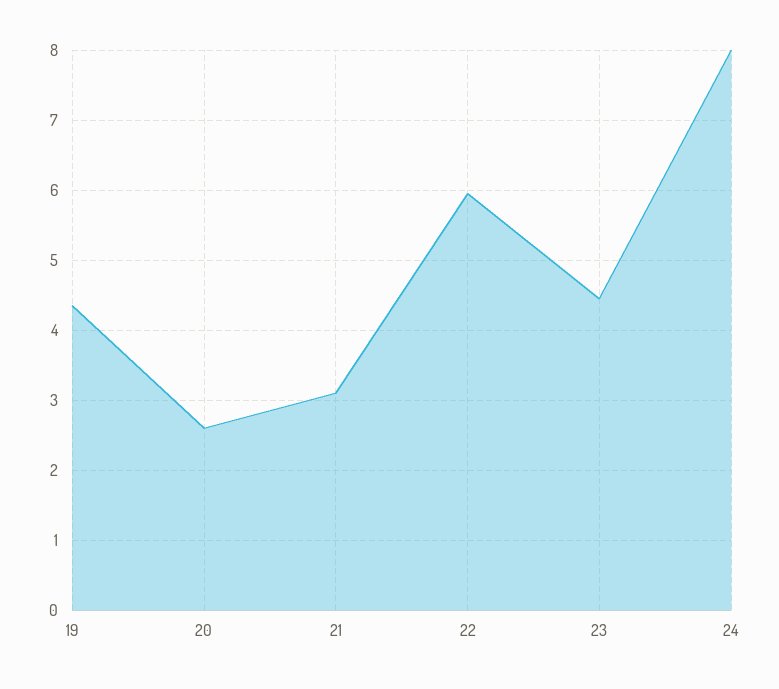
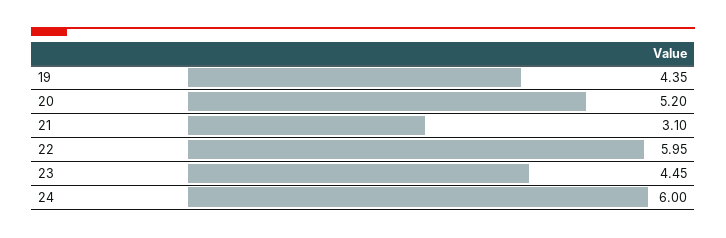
20: 2.6 -> 5.2
24: 8 -> 6

